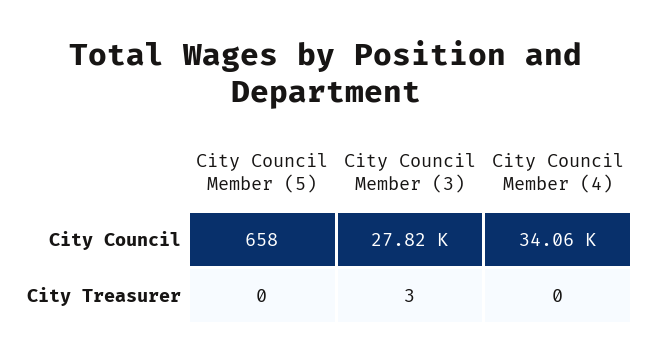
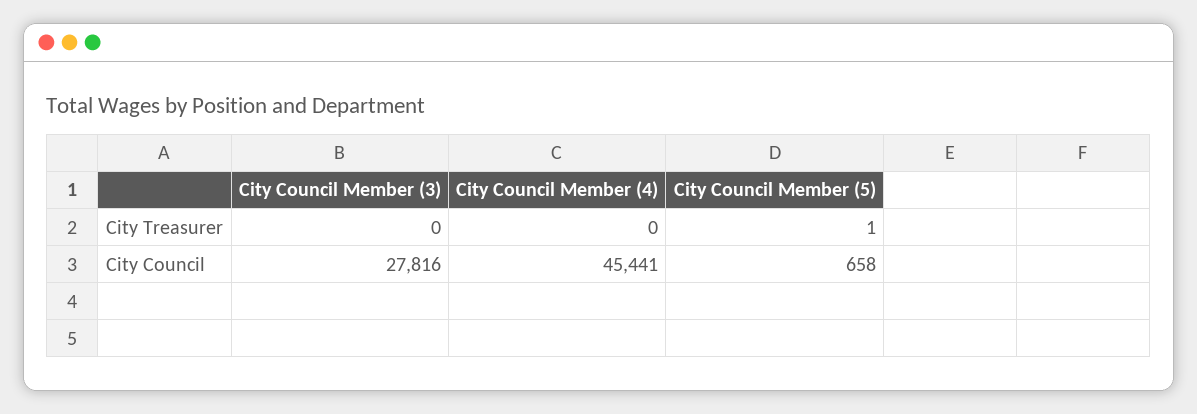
City Council Member (4), City Council: 34060 -> 45441
City Council Member (5), City Treasurer: 0 -> 1
City Council Member (3), City Treasurer: 3 -> 0

